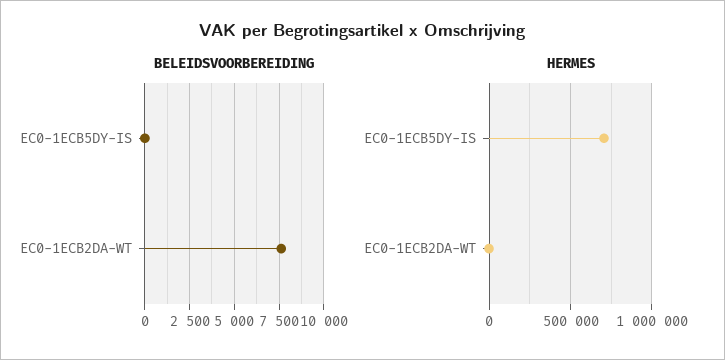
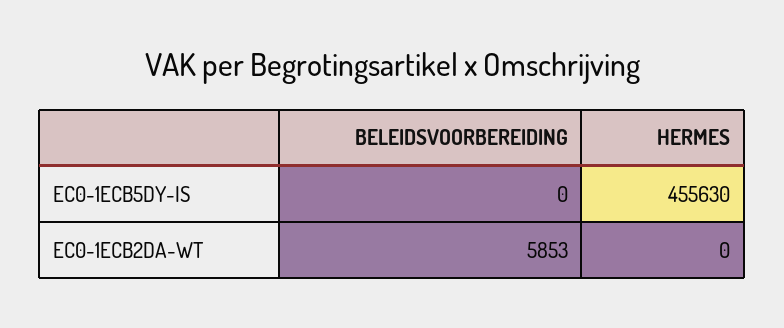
BELEIDSVOORBEREIDING, EC0-1ECB2DA-WT: 7500 -> 5853
HERMES, EC0-1ECB5DY-IS: 700000 -> 455630

